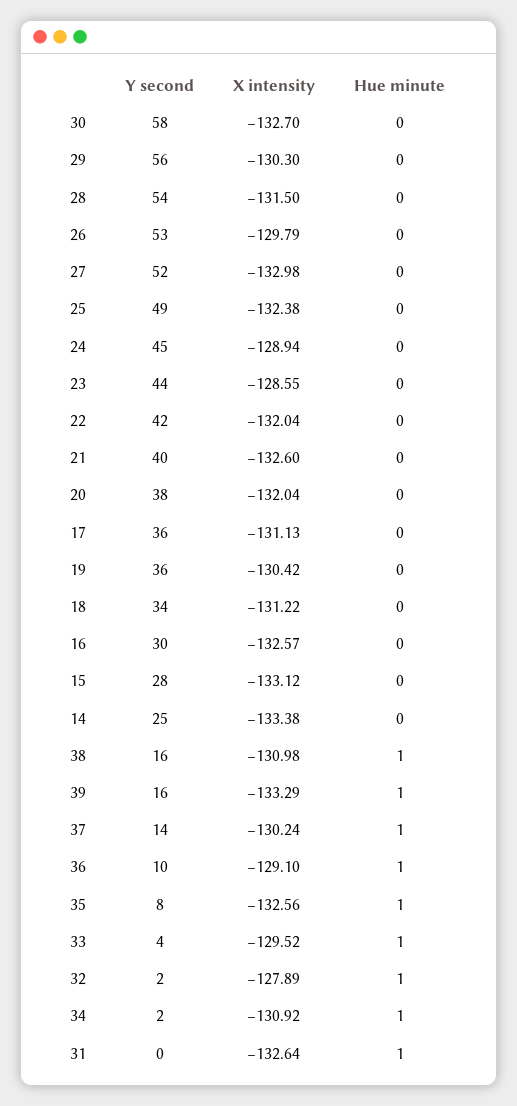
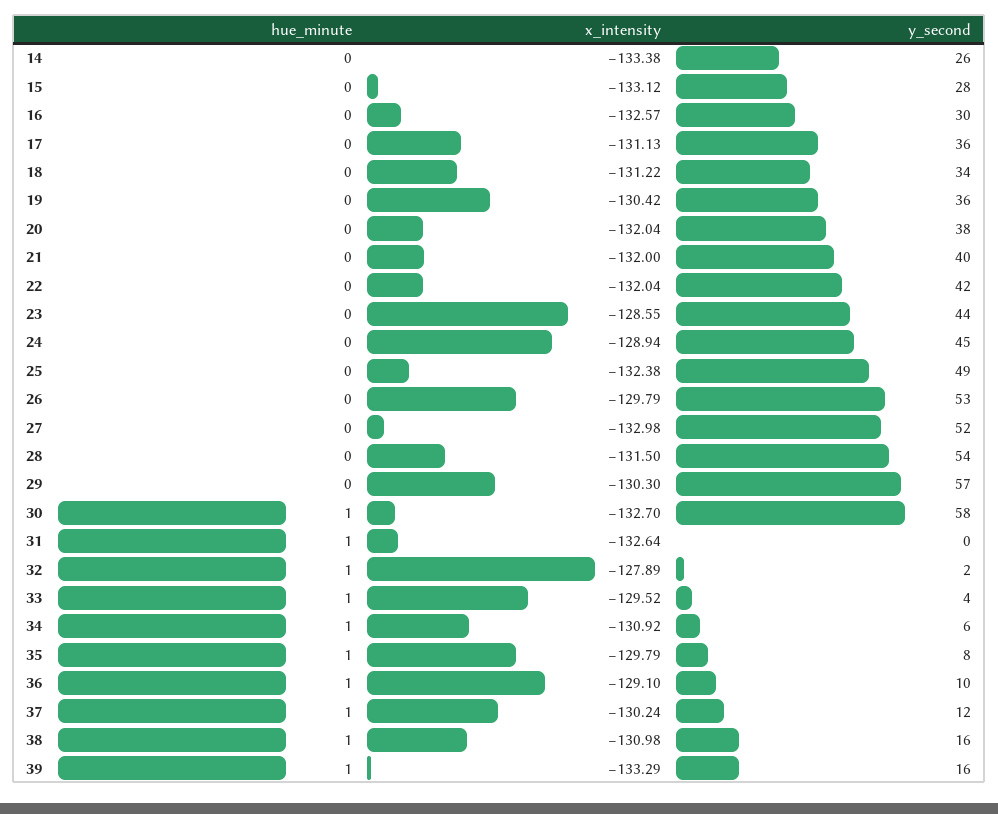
Hue minute, 30: 0 -> 1
Y second, 29: 56 -> 57
X intensity, 21: -132.6 -> -132
Y second, 14: 25 -> 26
Y second, 37: 14 -> 12
X intensity, 35: -132.56 -> -129.79
Y second, 34: 2 -> 6

